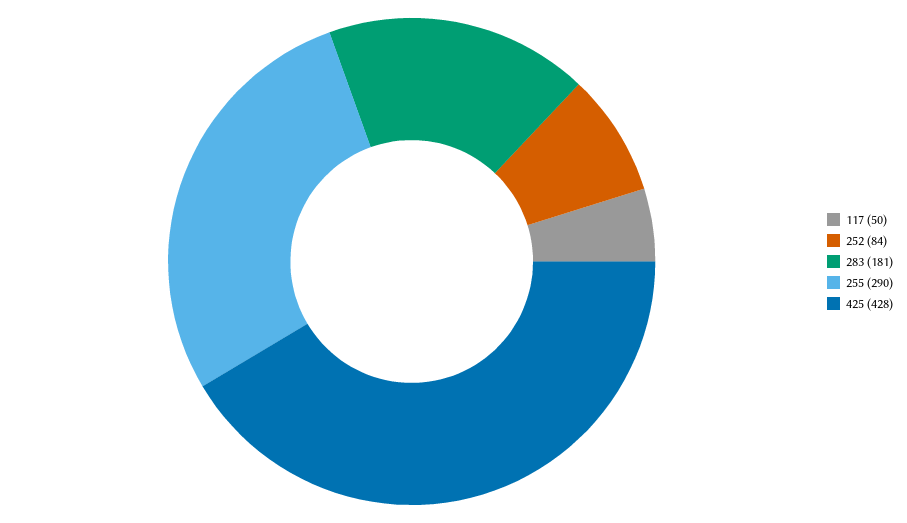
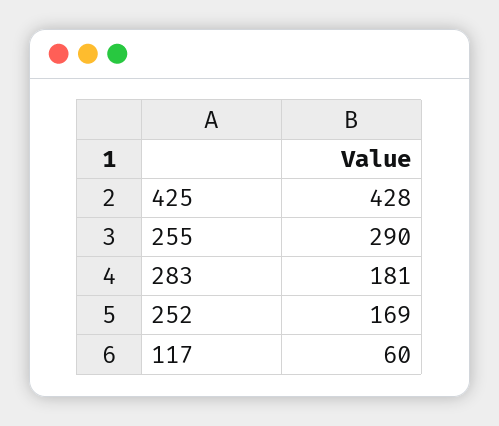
117: 50 -> 60
252: 84 -> 169

